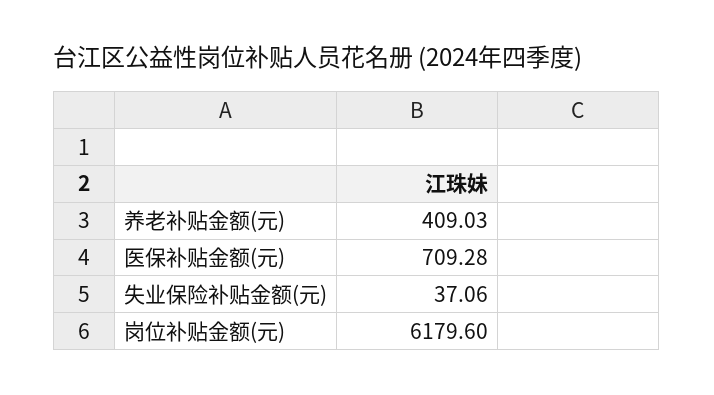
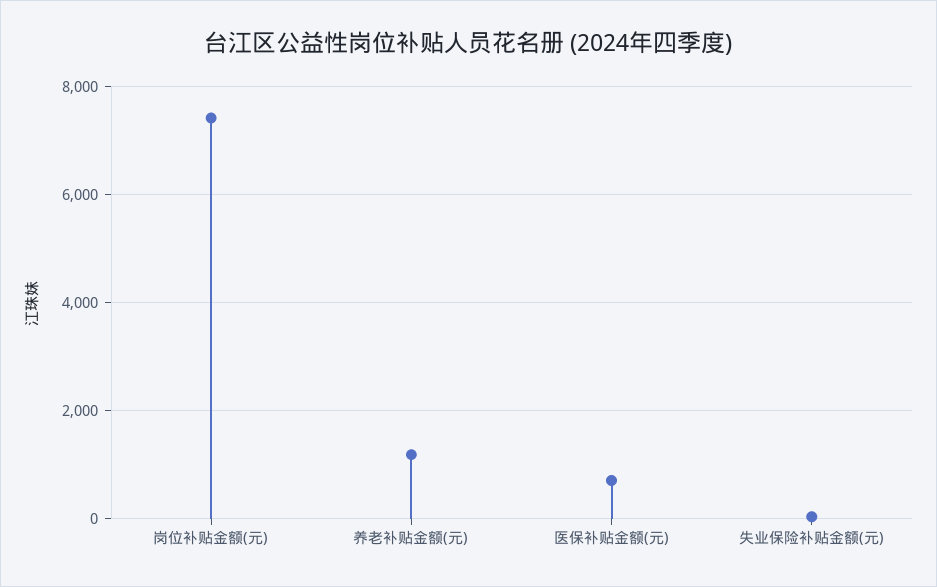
养老补贴金额(元): 409.03 -> 1200
岗位补贴金额(元): 6179.6 -> 7400

